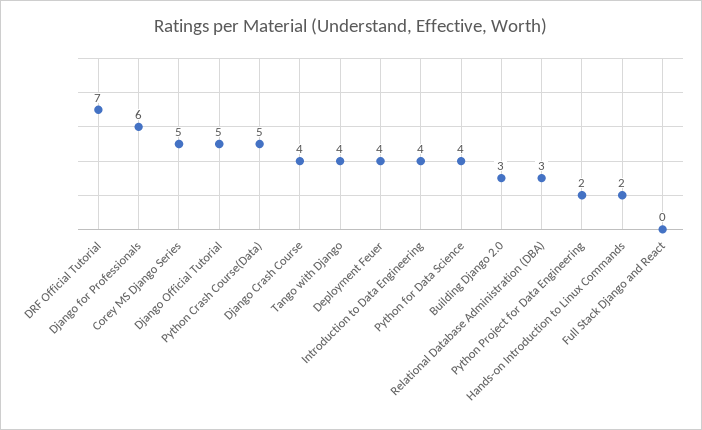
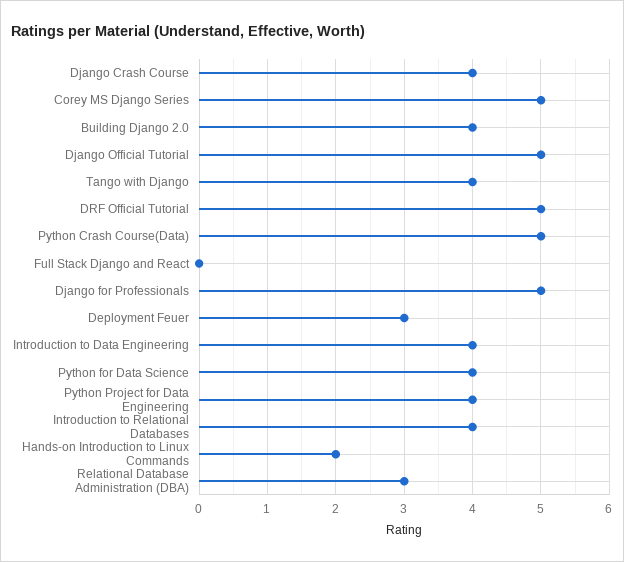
DRF Official Tutorial: 7 -> 5
Django for Professionals: 6 -> 5
Deployment Feuer: 4 -> 3
Building Django 2.0: 3 -> 4
Python Project for Data Engineering: 2 -> 4
Introduction to Relational Databases: none -> 4

